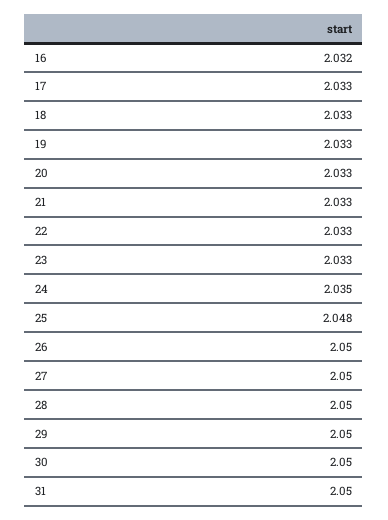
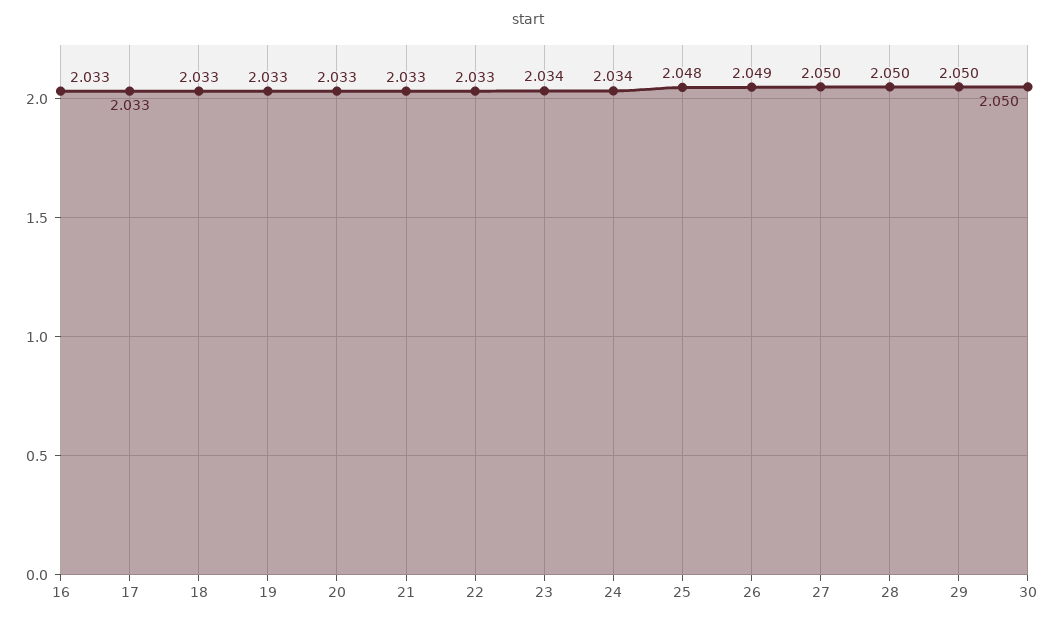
16: 2.032 -> 2.033
23: 2.033 -> 2.034
24: 2.035 -> 2.034
26: 2.05 -> 2.049
31: 2.05 -> none

